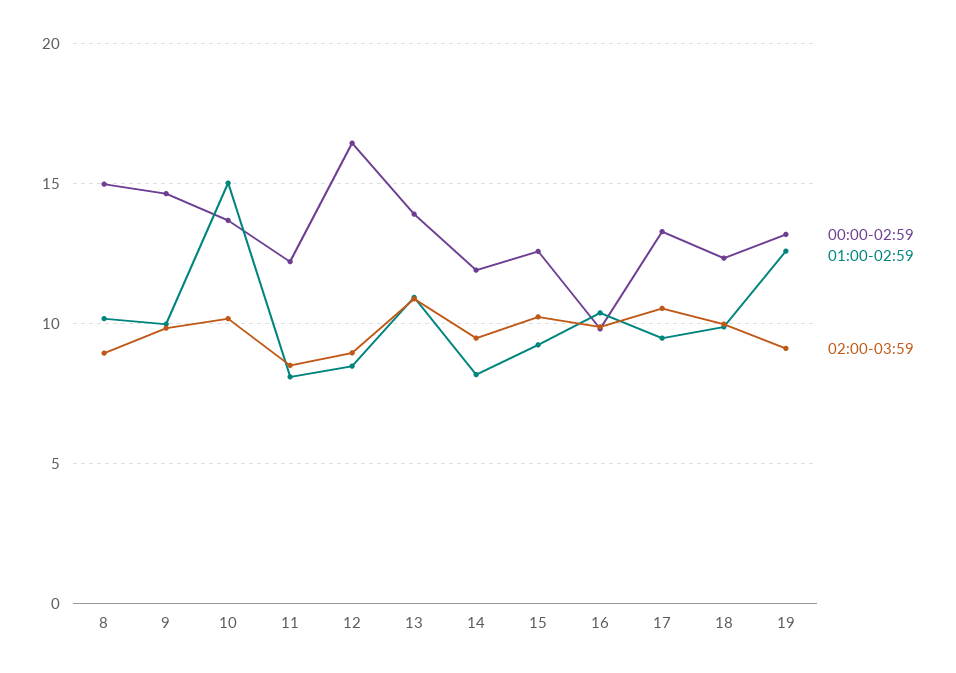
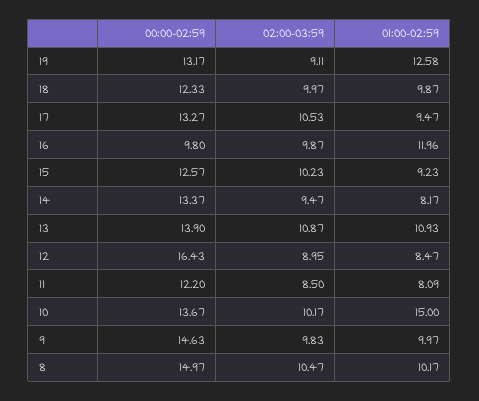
02:00-03:59, 8: 9 -> 10.47
00:00-02:59, 14: 12 -> 13.37
01:00-02:59, 16: 10.5 -> 11.96

